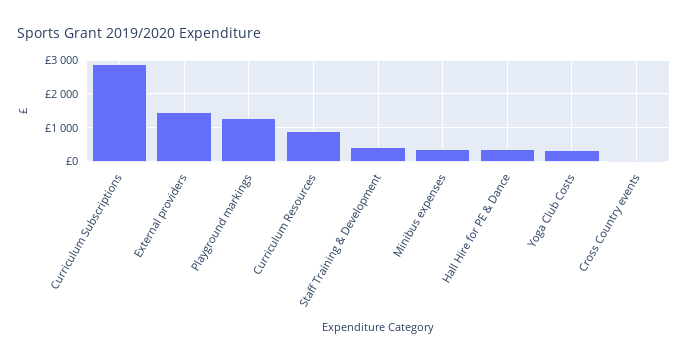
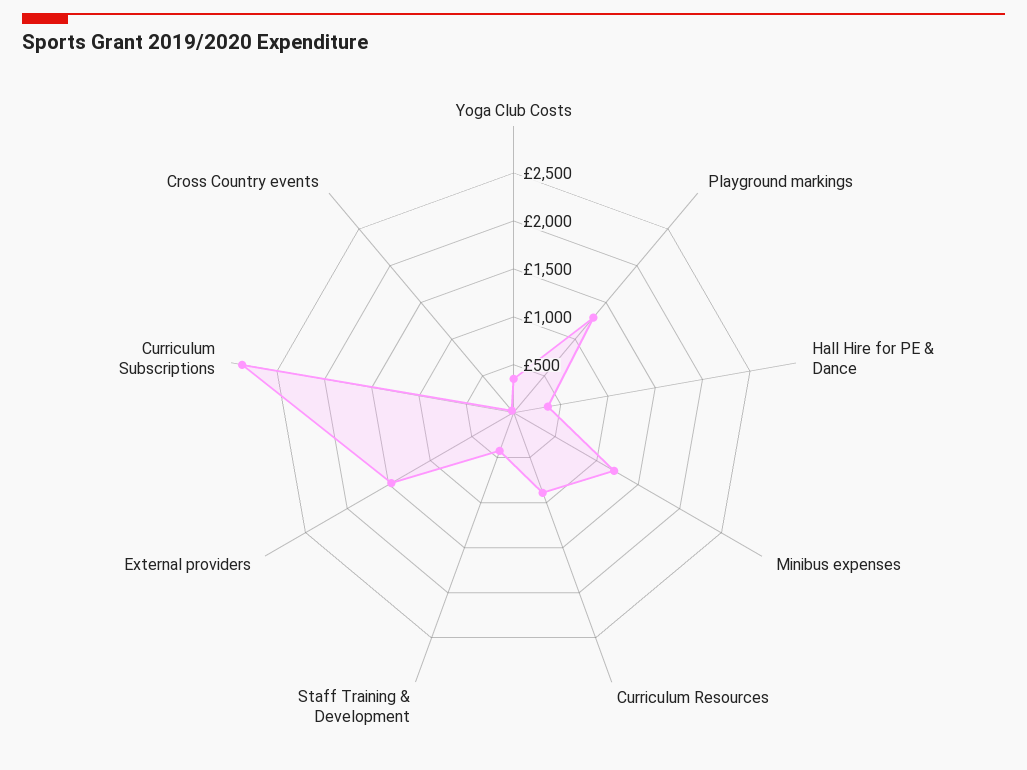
Minibus expenses: 400 -> 1200

